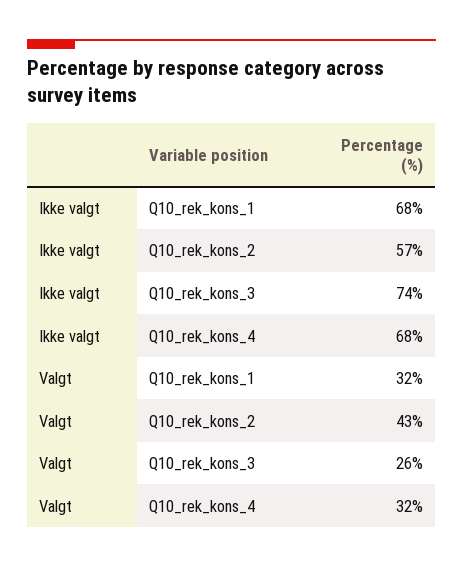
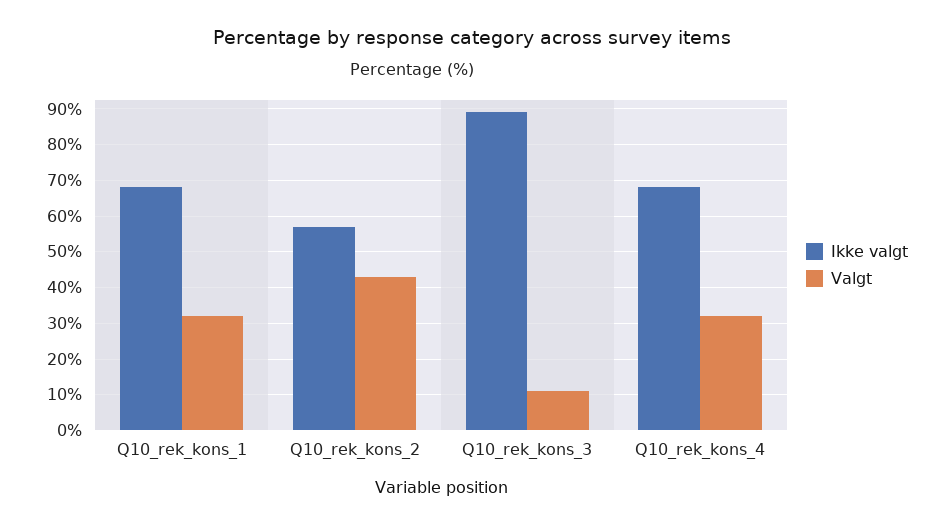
Ikke valgt, Q10_rek_kons_3: 74 -> 90
Valgt, Q10_rek_kons_3: 26 -> 10

